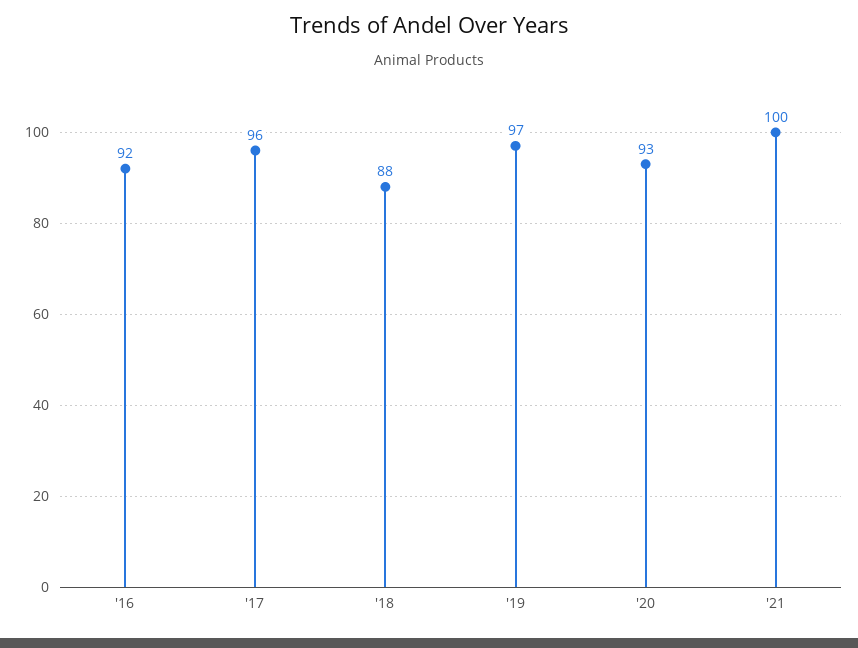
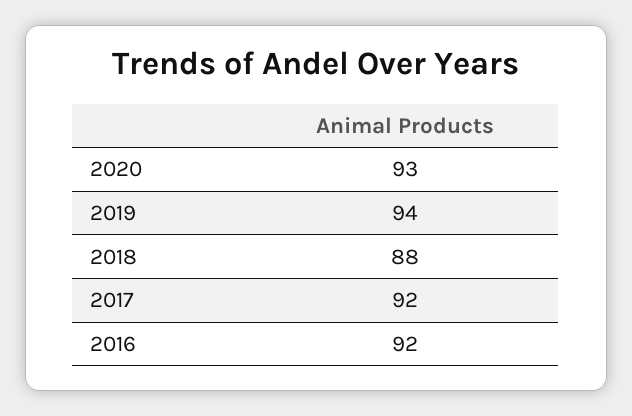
'17: 96 -> 92
'19: 97 -> 94
'21: 100 -> none

